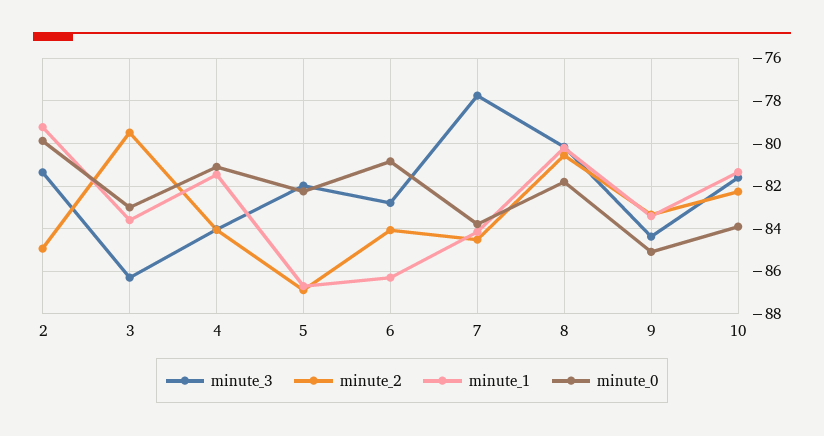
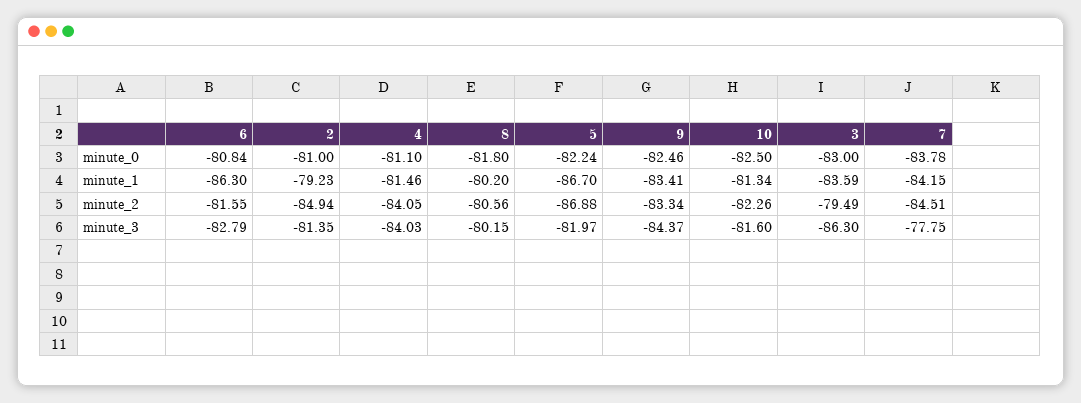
minute_0, 2: -80 -> -81
minute_2, 6: -84 -> -81.55
minute_0, 9: -85 -> -82.46
minute_0, 10: -84 -> -82.5

